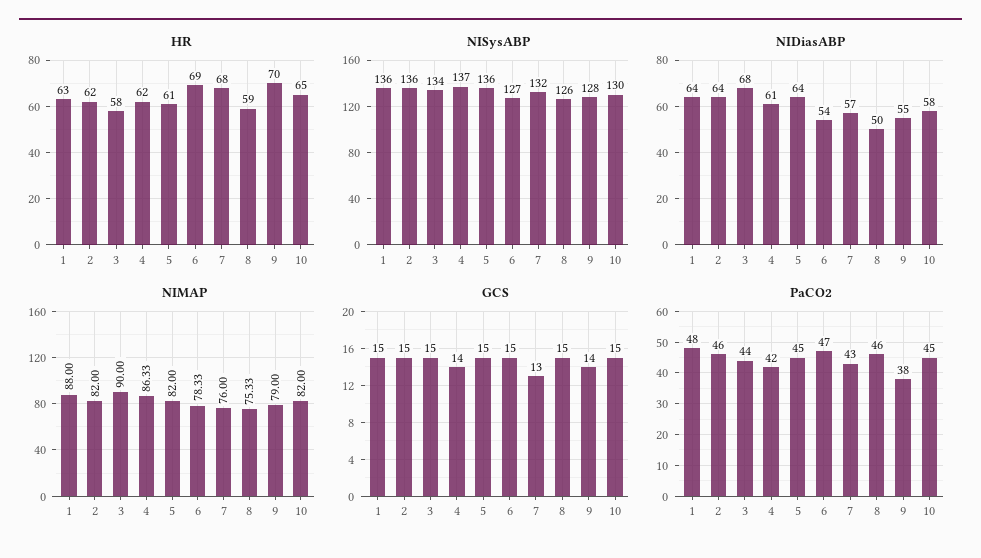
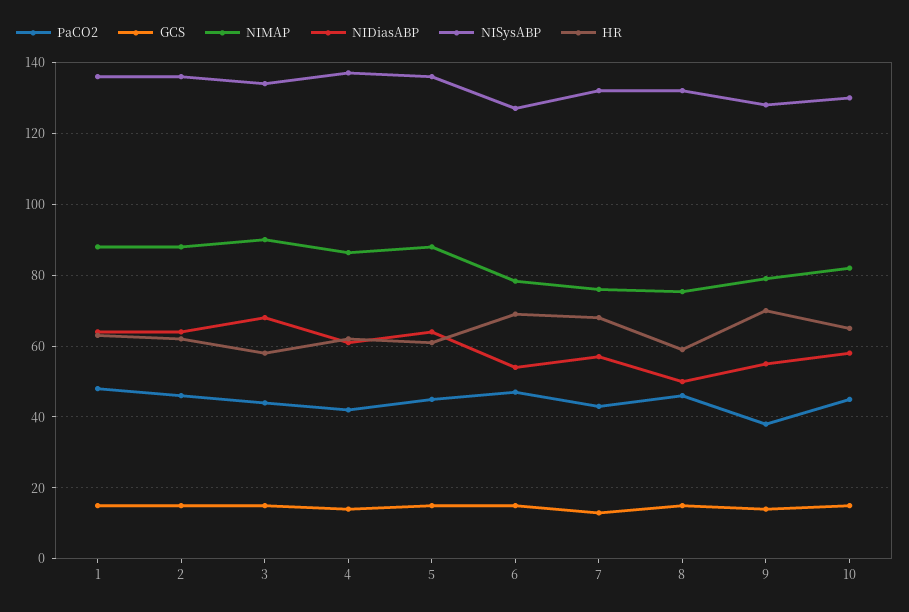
NISysABP, 8: 126 -> 132
NIMAP, 2: 82 -> 88
NIMAP, 5: 82 -> 88

